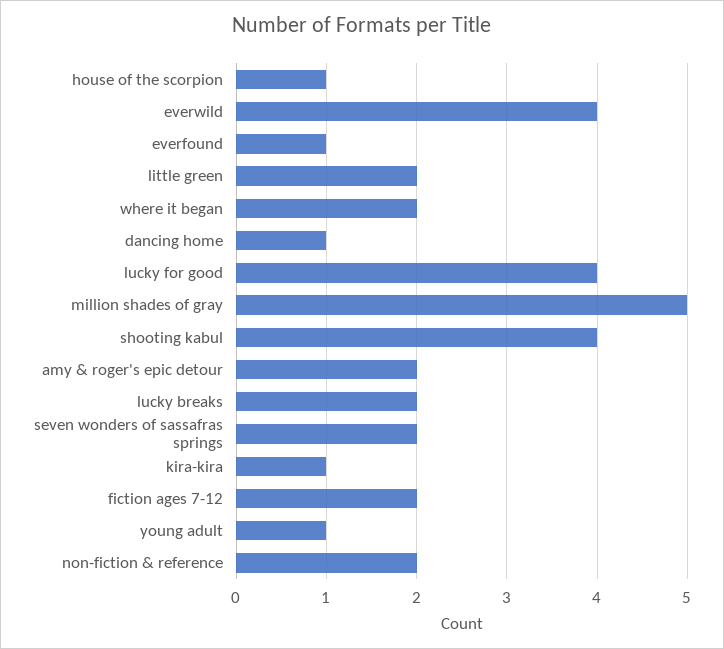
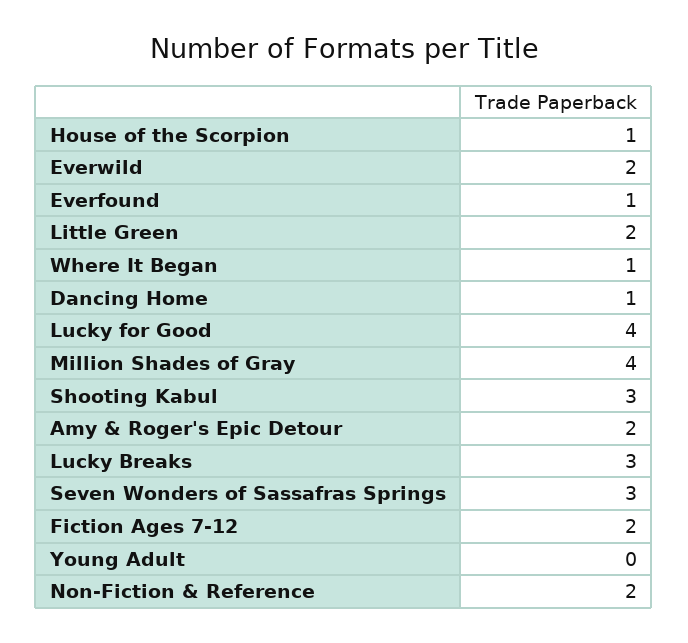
everwild: 4 -> 2
where it began: 2 -> 1
million shades of gray: 5 -> 4
shooting kabul: 4 -> 3
lucky breaks: 2 -> 3
seven wonders of sassafras springs: 2 -> 3
kira-kira: 1 -> none
young adult: 1 -> 0

